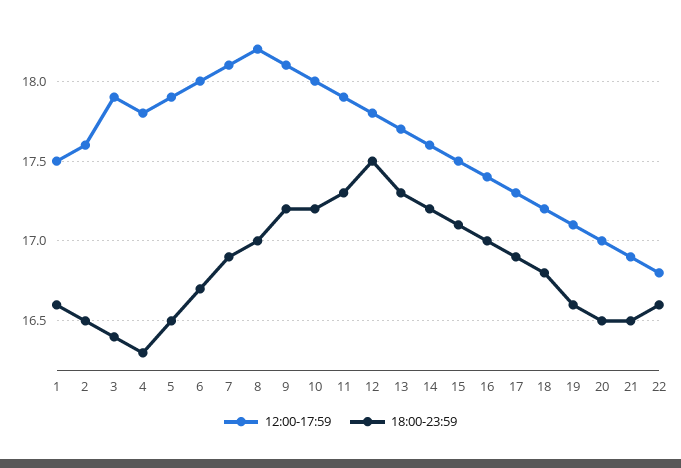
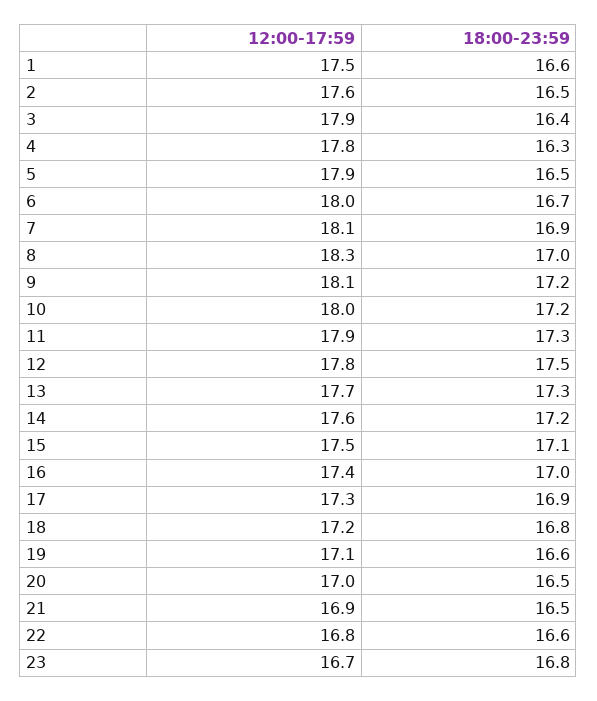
12:00-17:59, 8: 18.2 -> 18.3
12:00-17:59, 23: none -> 16.7
18:00-23:59, 23: none -> 16.8

